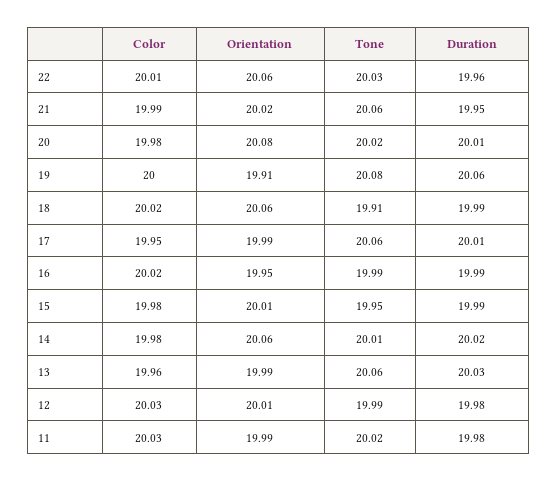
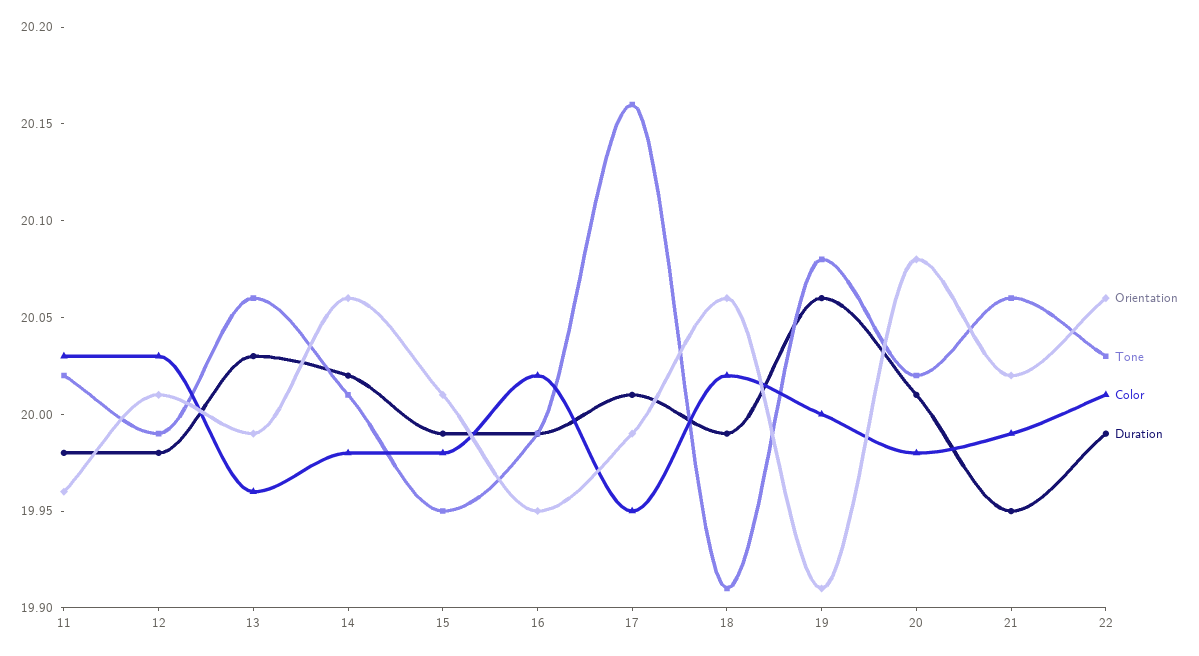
Duration, 22: 19.96 -> 19.99
Tone, 17: 20.06 -> 20.16
Orientation, 11: 19.99 -> 19.96

